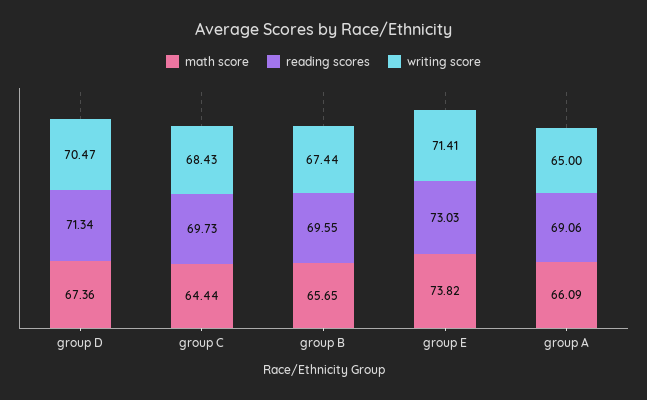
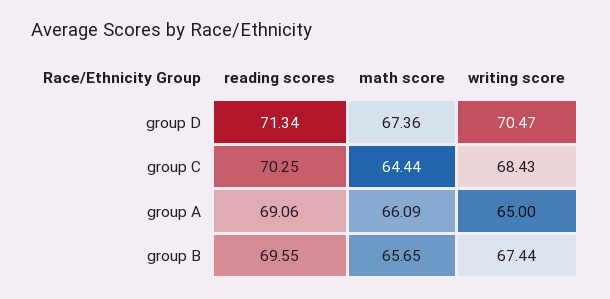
reading scores, group C: 69.73 -> 70.25
math score, group E: 73.82 -> none
reading scores, group E: 73.03 -> none
writing score, group E: 71.41 -> none

